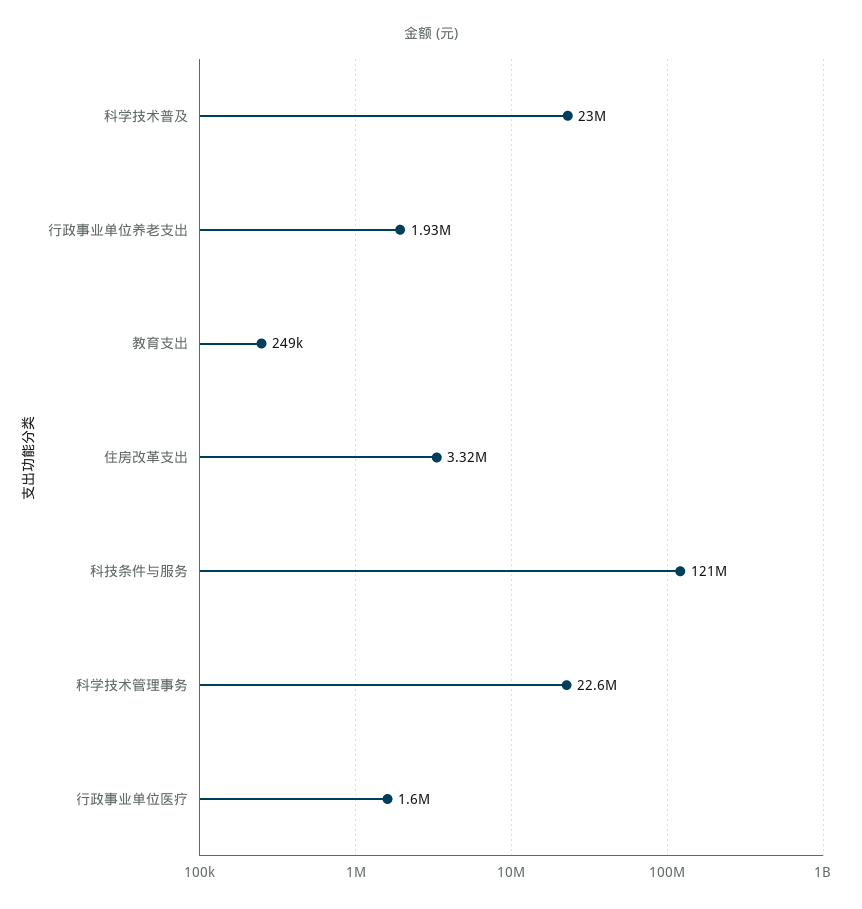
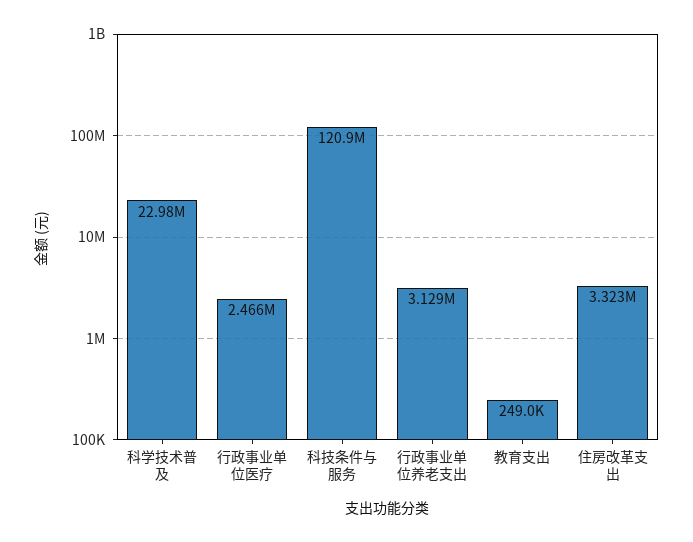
行政事业单位养老支出: 1930000 -> 3129000
科学技术管理事务: 22600000 -> none
行政事业单位医疗: 1600000 -> 2466000

